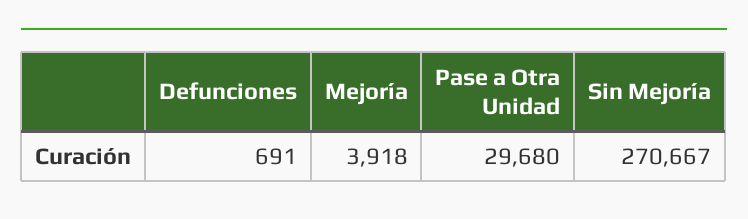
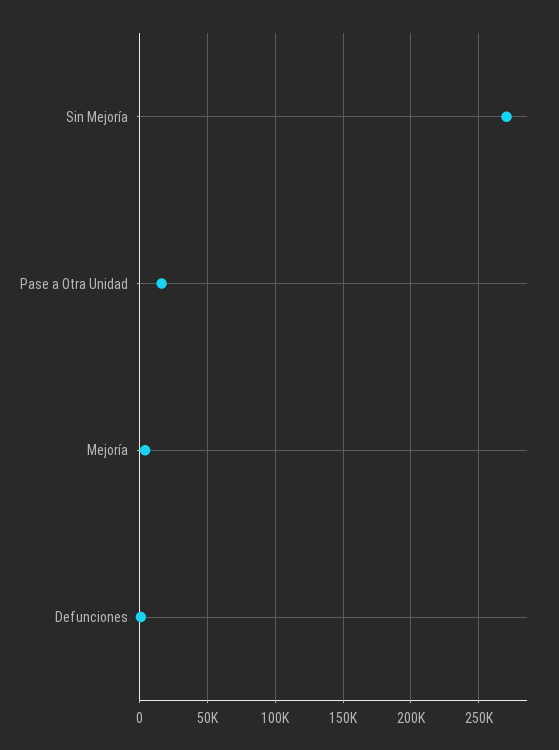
Pase a Otra Unidad: 29680 -> 15000

